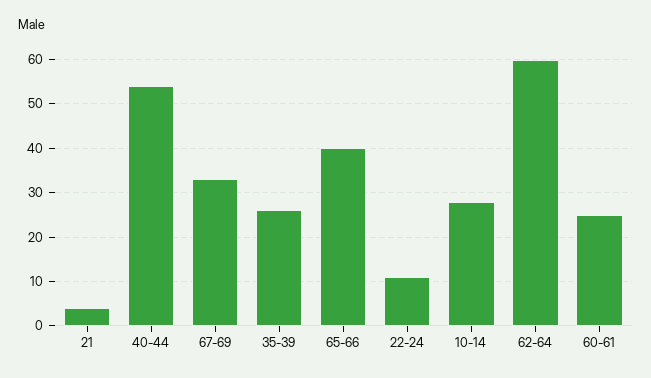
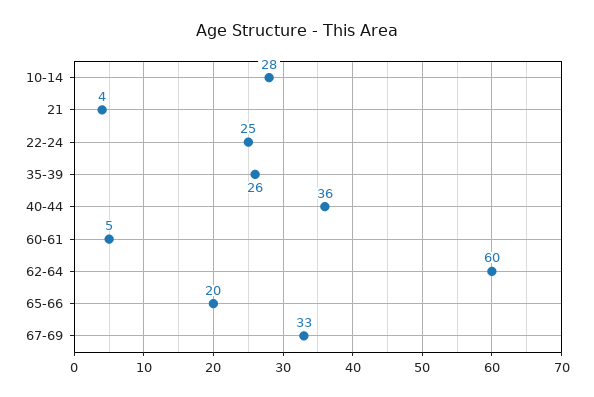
40-44: 55 -> 36
65-66: 40 -> 20
22-24: 10 -> 25
60-61: 25 -> 5

